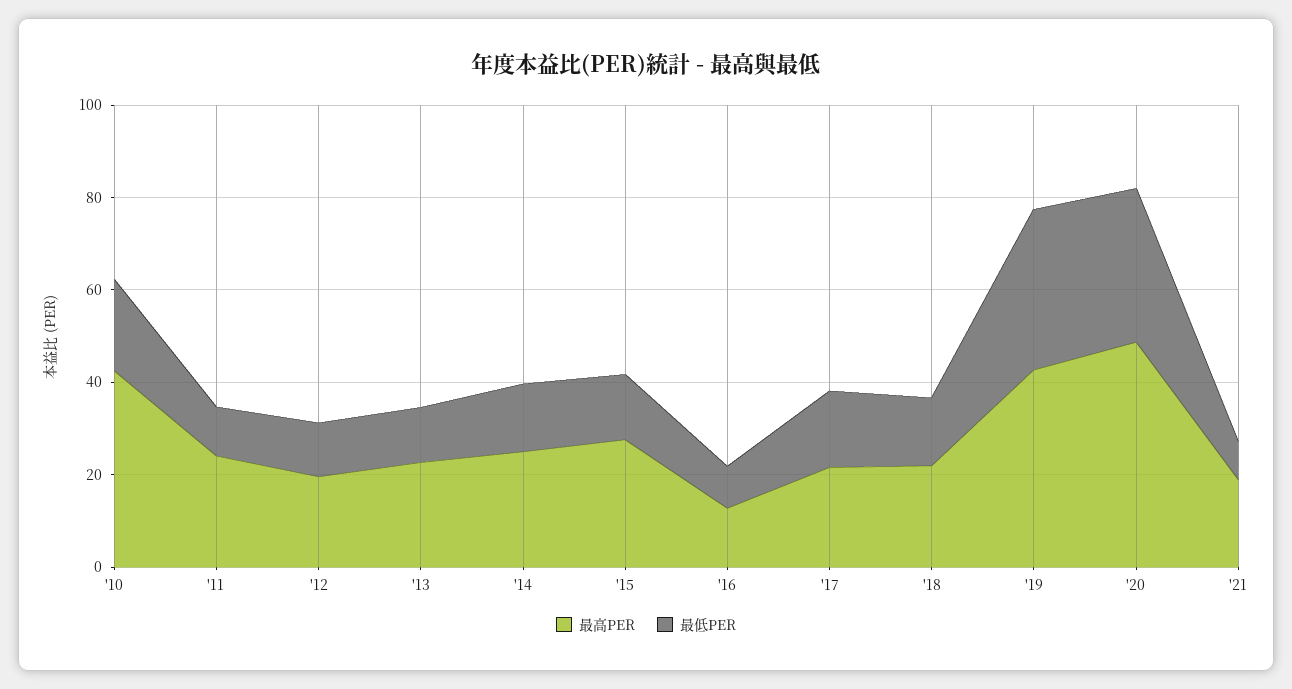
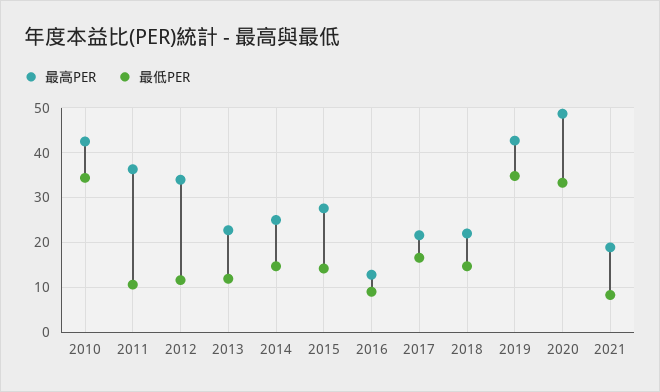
最低PER, '10: 20 -> 34
最高PER, '11: 25 -> 36
最高PER, '12: 20 -> 34

